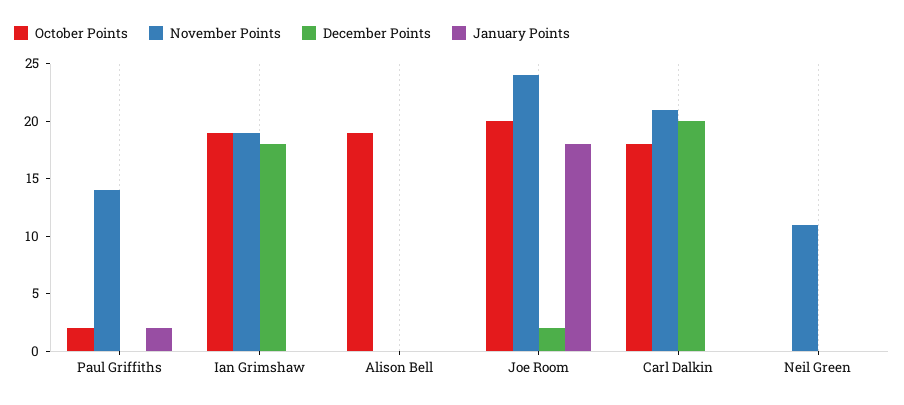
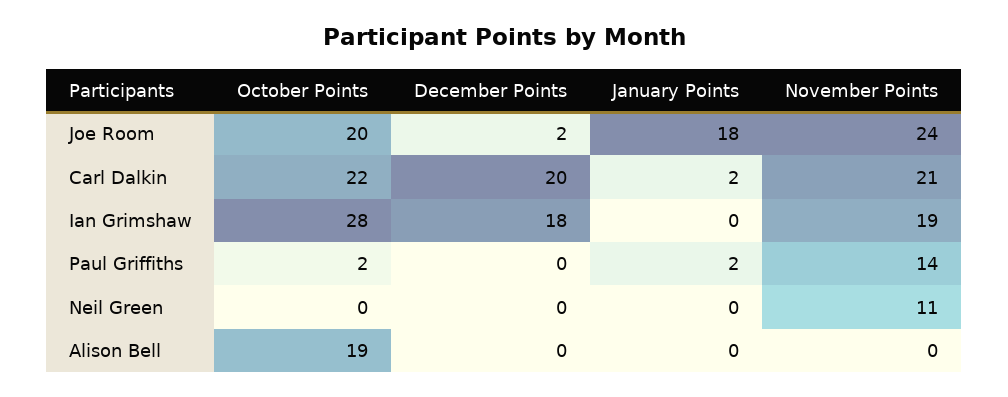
October Points, Ian Grimshaw: 19 -> 28
October Points, Carl Dalkin: 18 -> 22
January Points, Carl Dalkin: 0 -> 2

